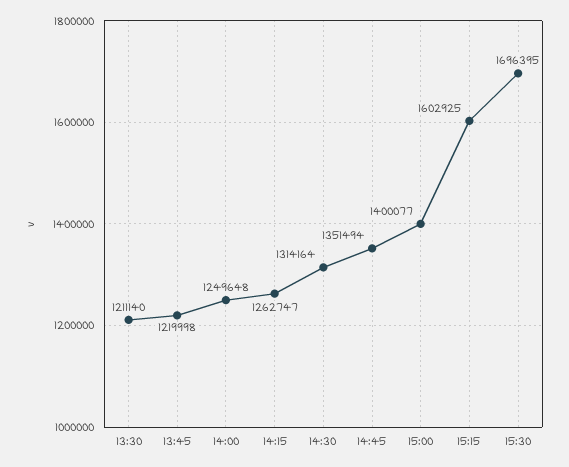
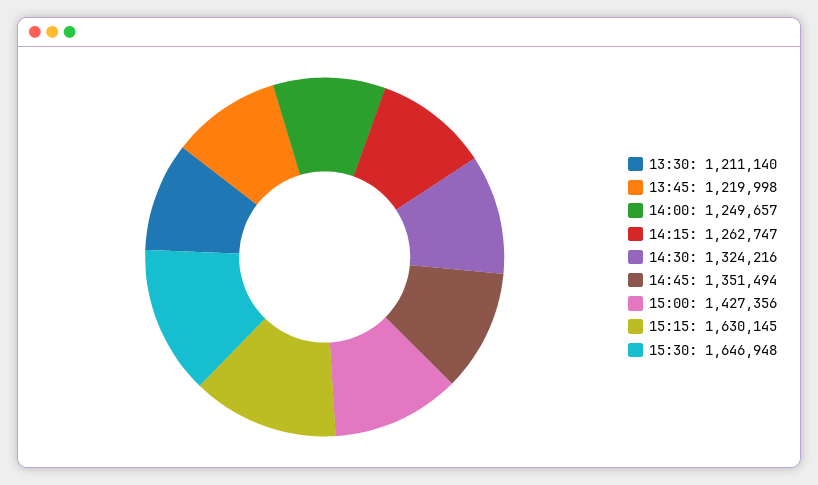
14:00: 1249648 -> 1249657
14:30: 1314164 -> 1324216
15:00: 1400077 -> 1427356
15:15: 1602925 -> 1630145
15:30: 1696395 -> 1646948

